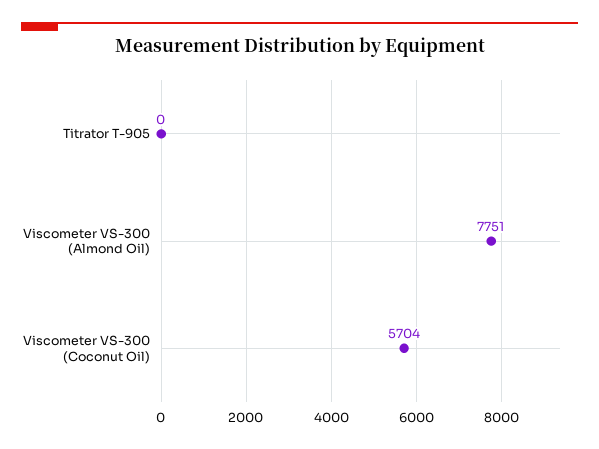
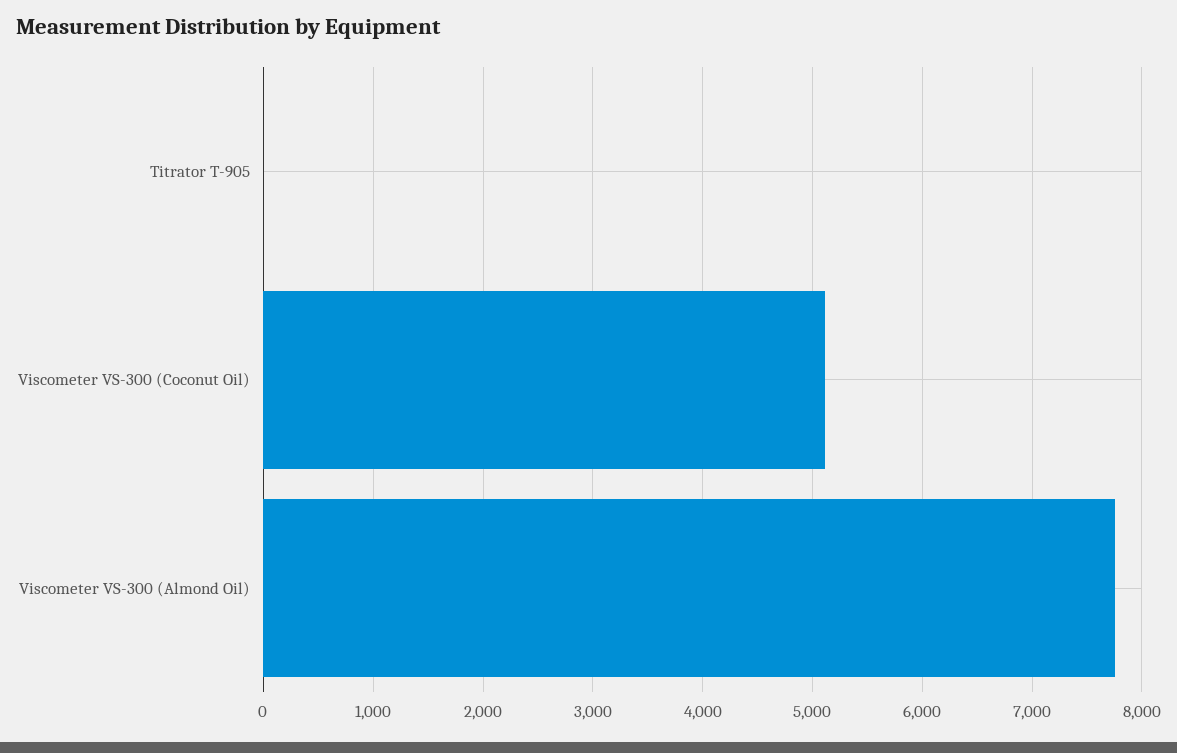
Viscometer VS-300 (Coconut Oil): 5704 -> 5100

